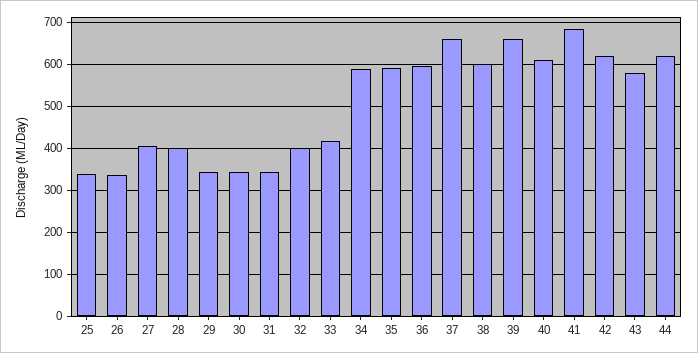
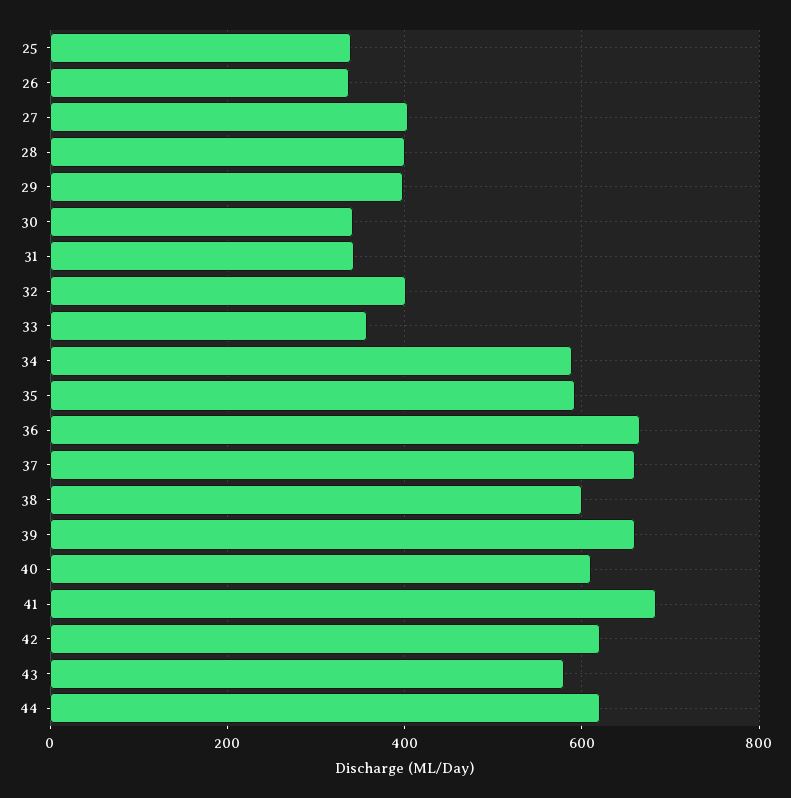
29: 340 -> 400
33: 420 -> 360
36: 600 -> 660

